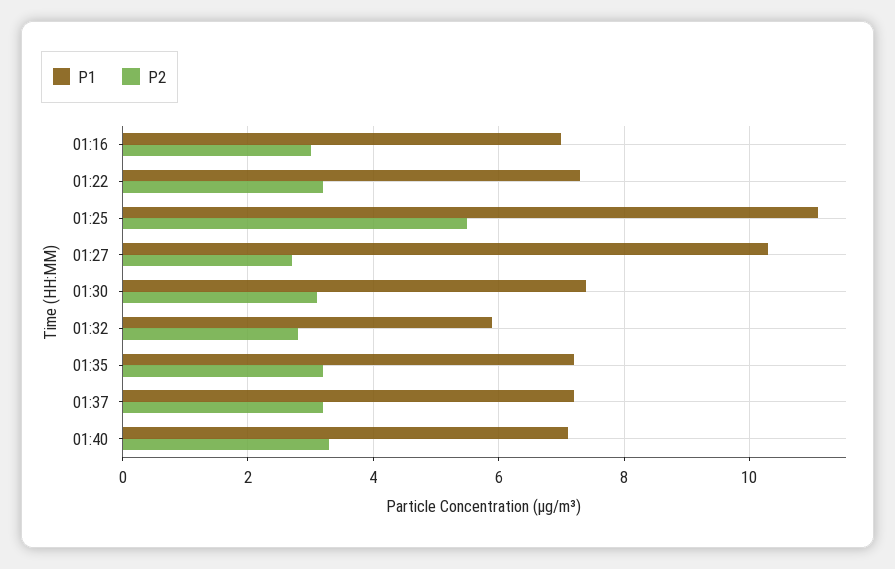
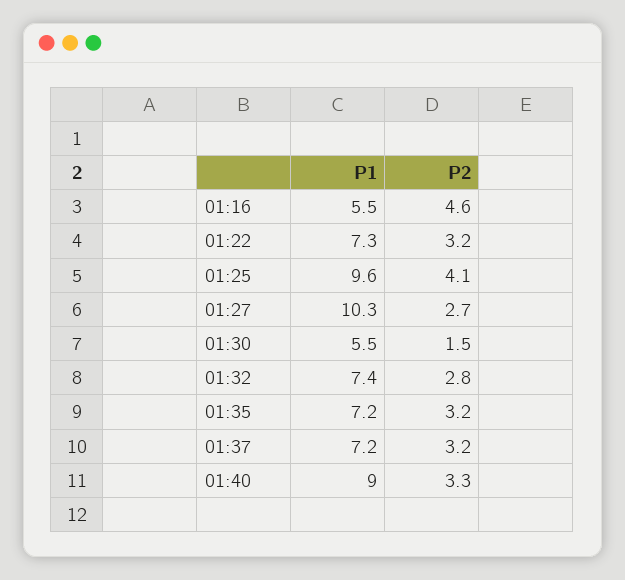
P1, 01:16: 7 -> 5.5
P2, 01:16: 3 -> 4.6
P1, 01:25: 11 -> 9.6
P2, 01:25: 5.5 -> 4.1
P1, 01:30: 7.5 -> 5.5
P2, 01:30: 3 -> 1.5
P1, 01:32: 6 -> 7.4
P1, 01:40: 7 -> 9

